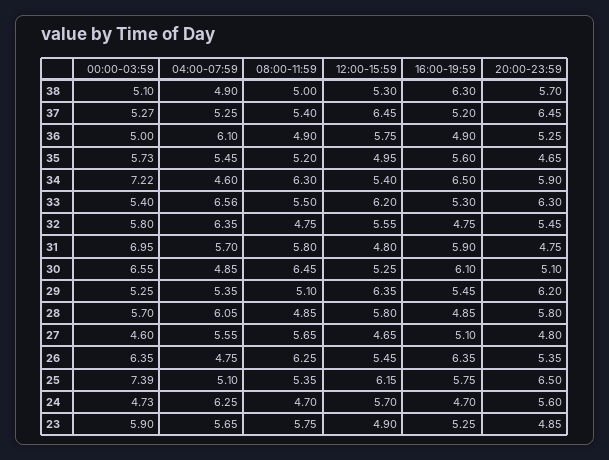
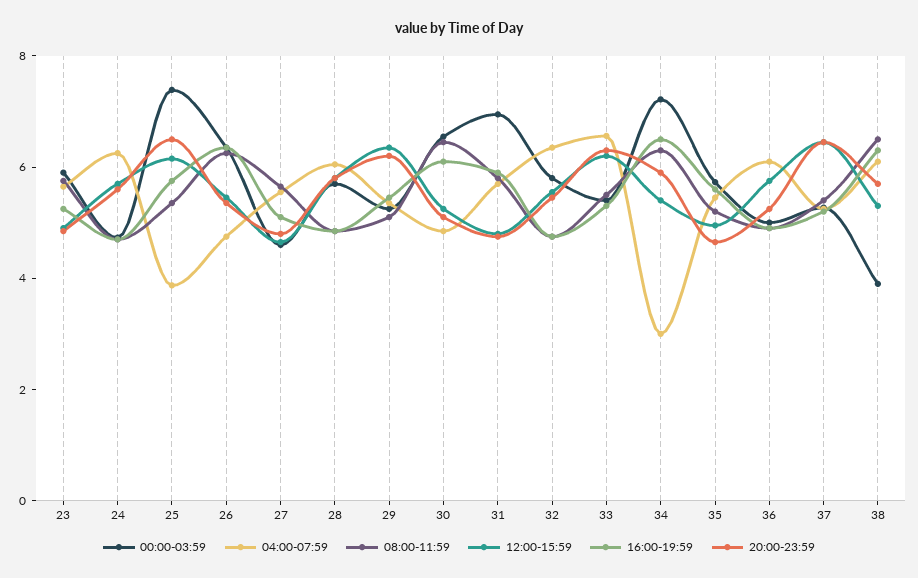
00:00-03:59, 38: 5.1 -> 4
04:00-07:59, 38: 4.9 -> 6
08:00-11:59, 38: 5 -> 6.5
04:00-07:59, 34: 4.6 -> 3
04:00-07:59, 25: 5.1 -> 4

